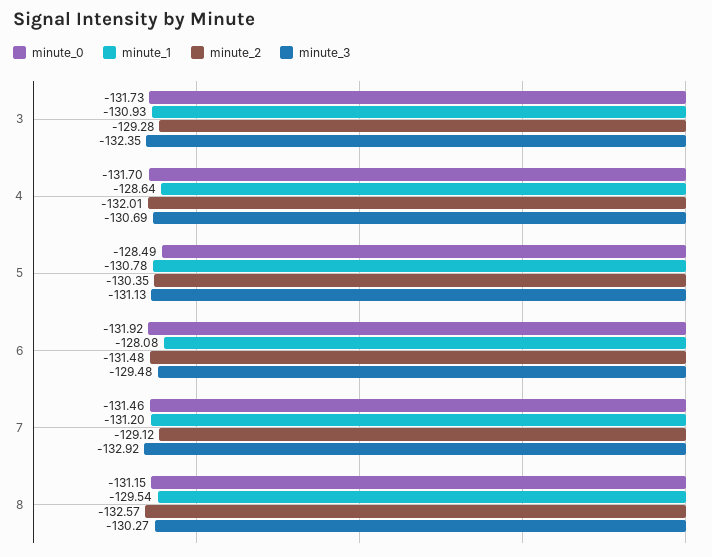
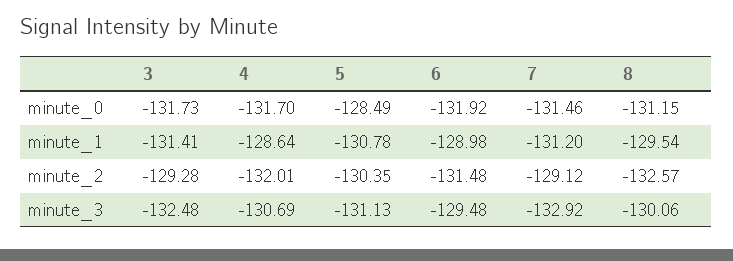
minute_1, 3: -130.93 -> -131.41
minute_3, 3: -132.35 -> -132.48
minute_1, 6: -128.08 -> -128.98
minute_3, 8: -130.27 -> -130.06

